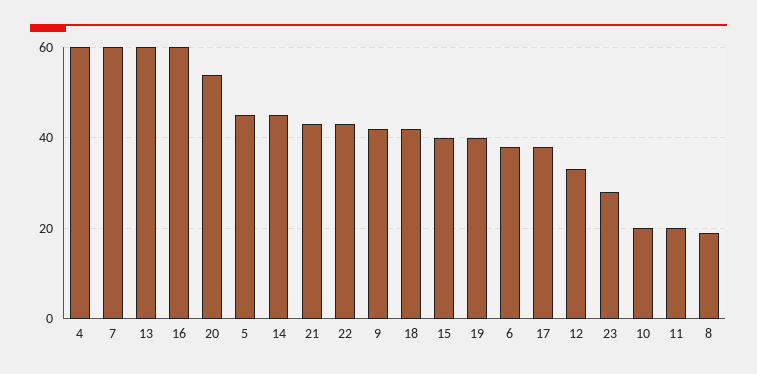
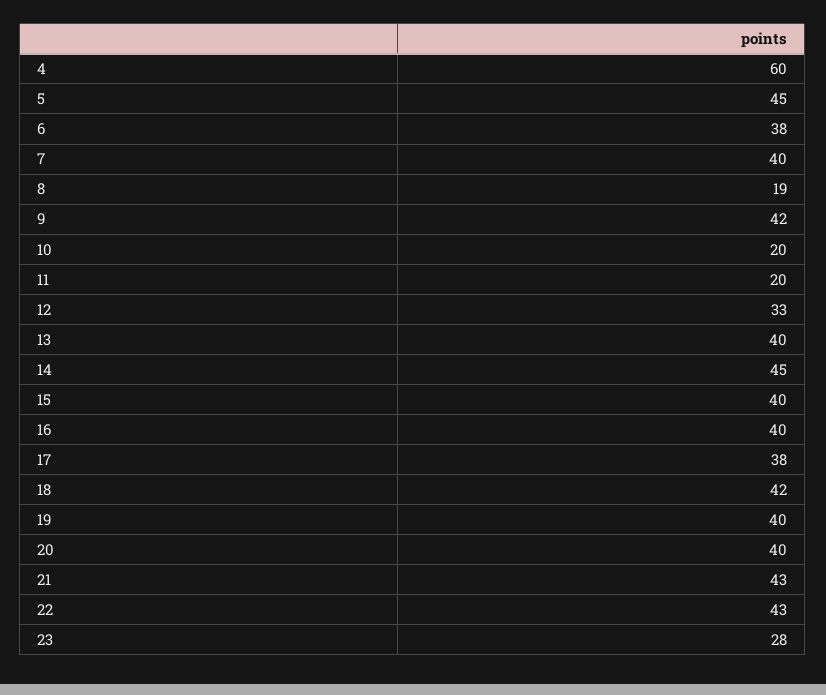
7: 60 -> 40
13: 60 -> 40
16: 60 -> 40
20: 55 -> 40

